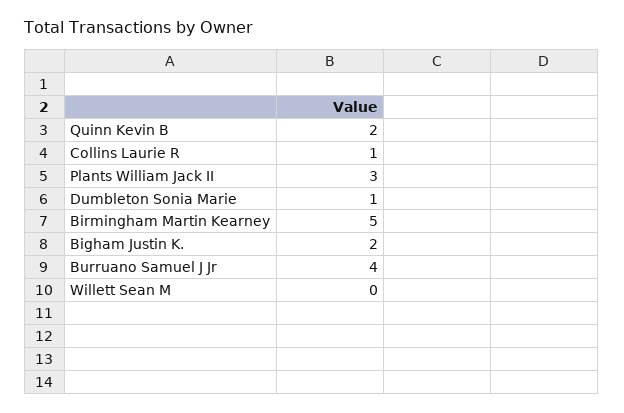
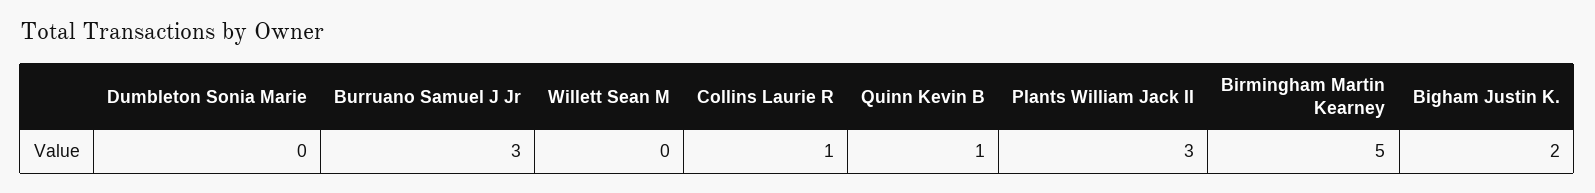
Quinn Kevin B: 2 -> 1
Dumbleton Sonia Marie: 1 -> 0
Burruano Samuel J Jr: 4 -> 3

